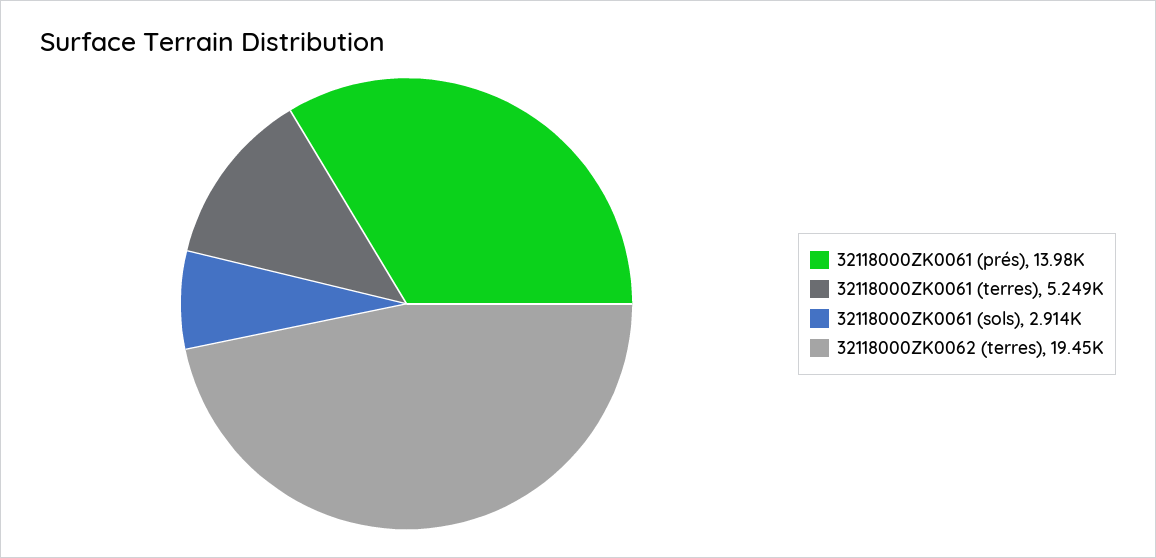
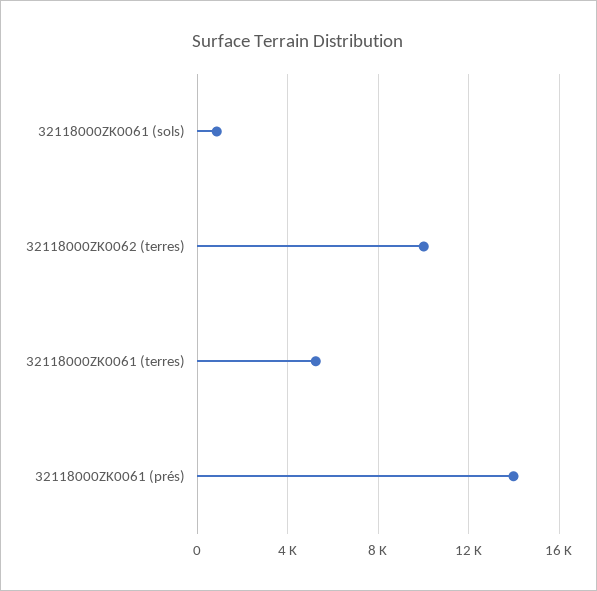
32118000ZK0061 (sols): 2914 -> 1000
32118000ZK0062 (terres): 19450 -> 10000

